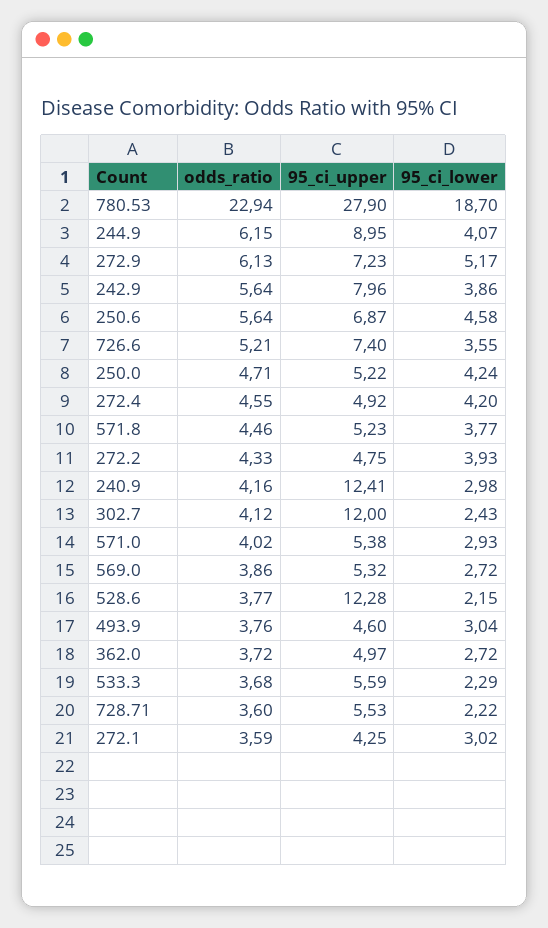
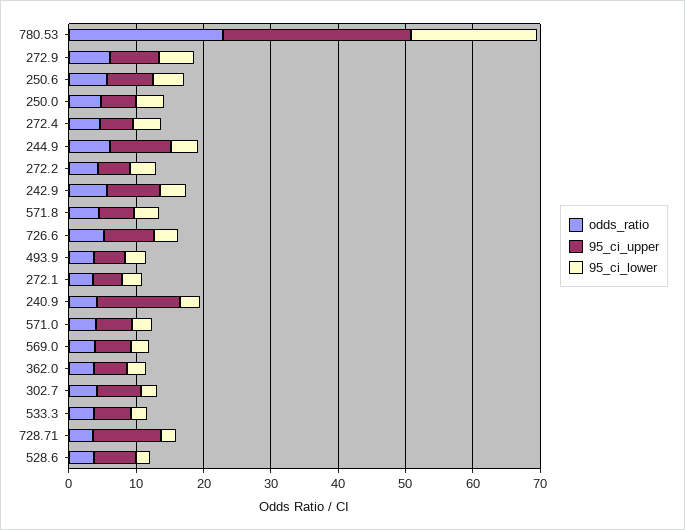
95_ci_upper, 302.7: 12 -> 6
95_ci_upper, 528.6: 12.28 -> 6
95_ci_upper, 728.71: 5.53 -> 10

